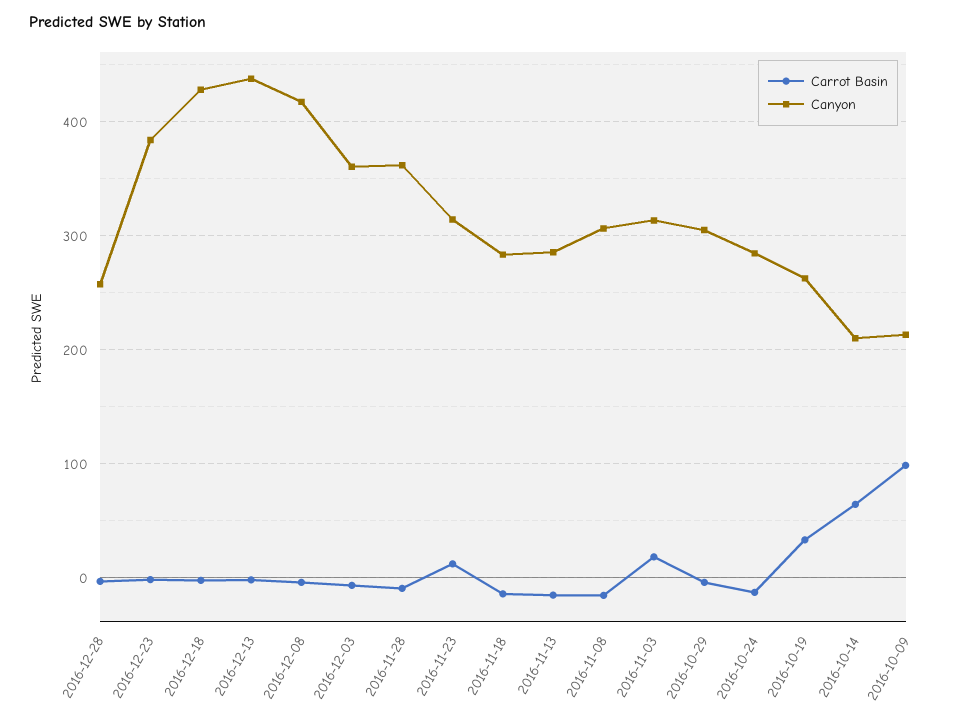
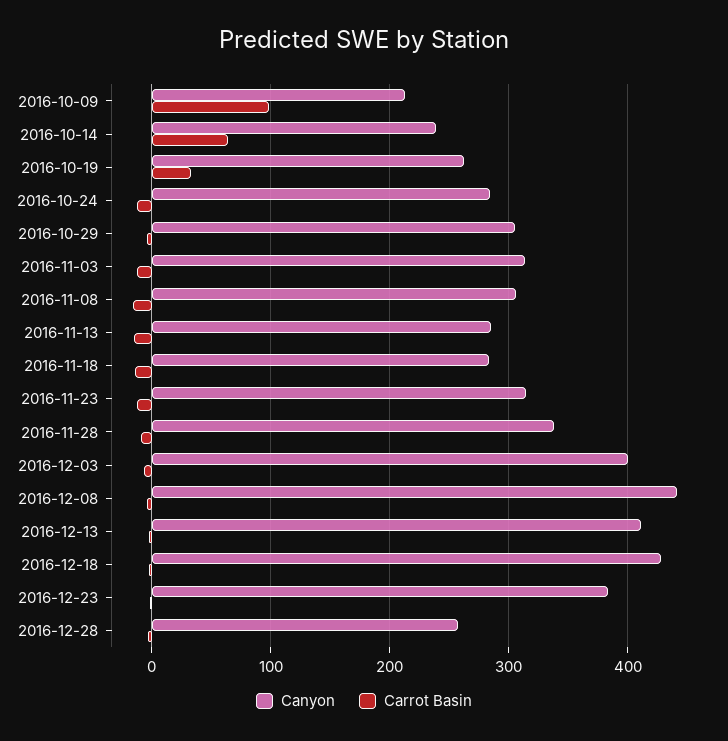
Canyon, 2016-12-13: 440 -> 410
Canyon, 2016-12-08: 420 -> 440
Canyon, 2016-12-03: 360 -> 400
Canyon, 2016-11-28: 360 -> 340
Carrot Basin, 2016-11-23: 10 -> -10
Carrot Basin, 2016-11-03: 20 -> -10
Canyon, 2016-10-14: 210 -> 240

